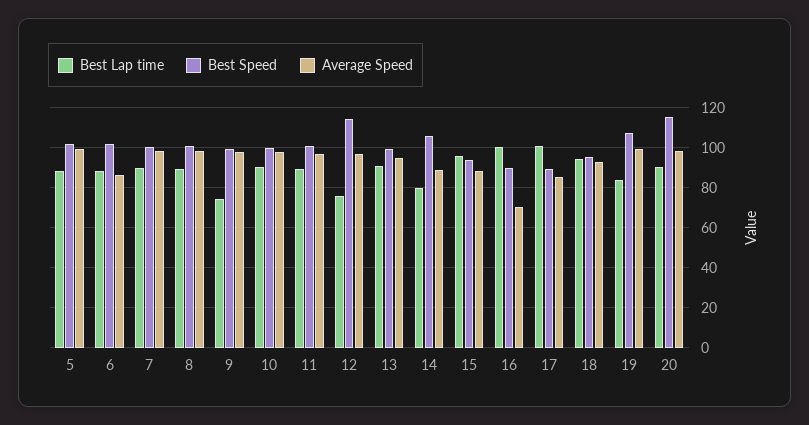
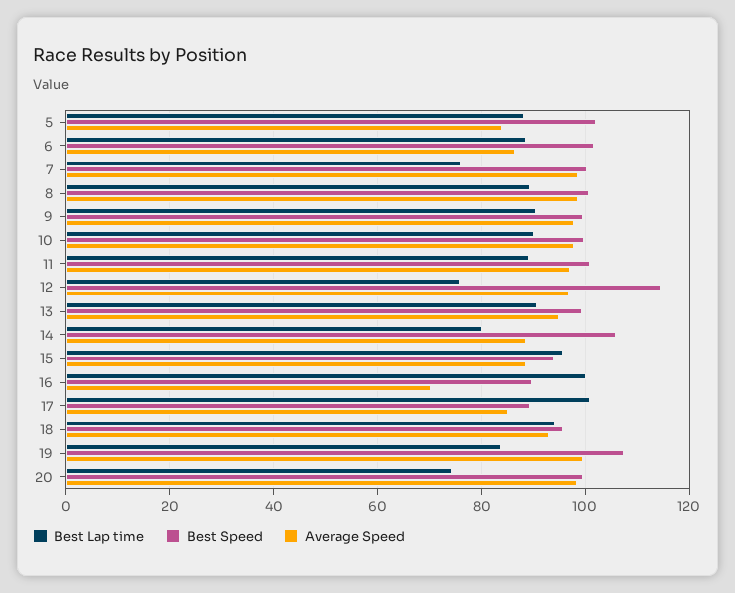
Average Speed, 5: 100 -> 84
Best Lap time, 7: 90 -> 76
Best Lap time, 9: 75 -> 90
Best Lap time, 20: 90 -> 74
Best Speed, 20: 115 -> 100

